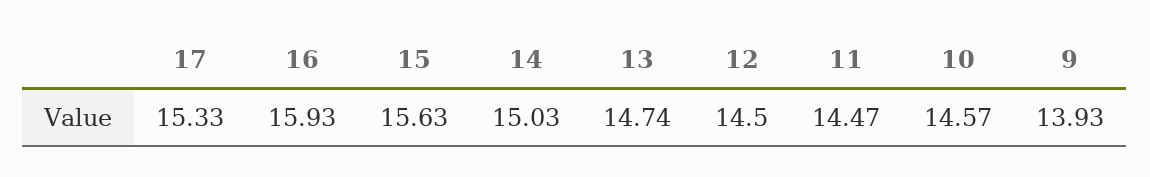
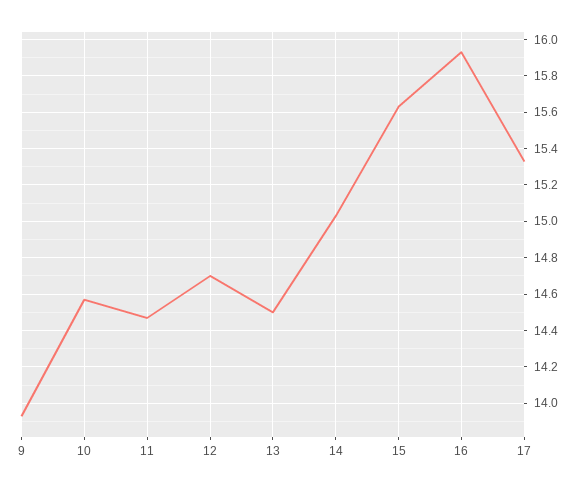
13: 14.74 -> 14.5
12: 14.5 -> 14.7

